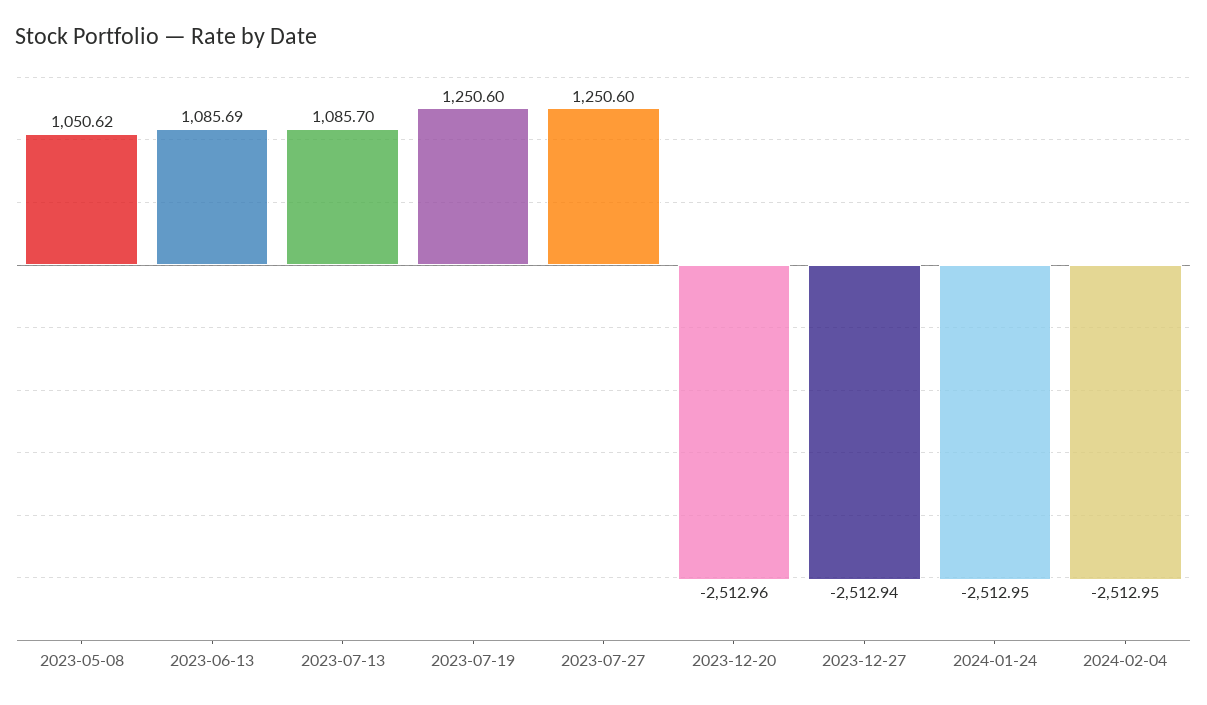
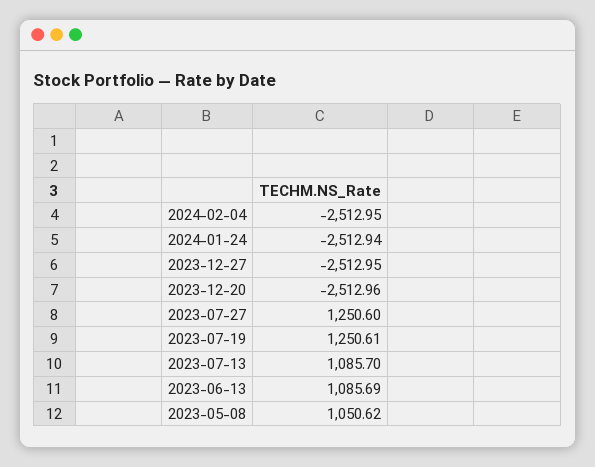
2023-07-19: 1250.6 -> 1250.61
2023-12-27: -2512.94 -> -2512.95
2024-01-24: -2512.95 -> -2512.94

